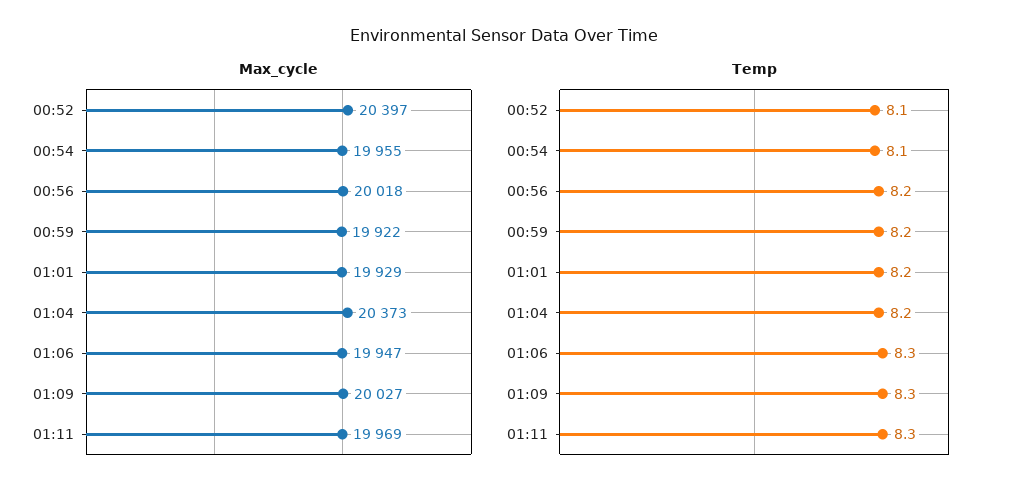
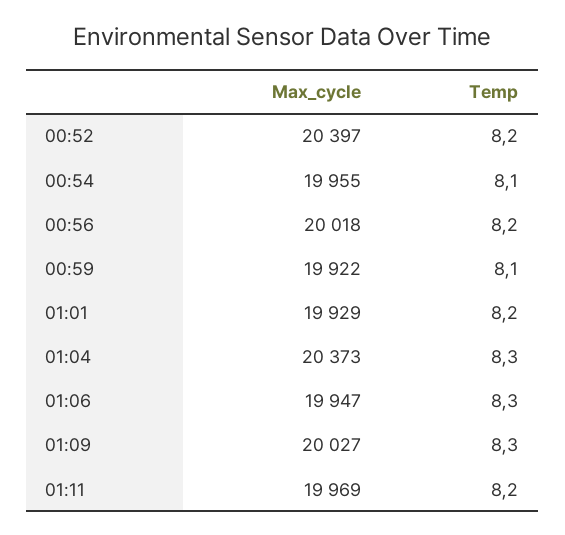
Temp, 00:52: 8.1 -> 8.2
Temp, 00:59: 8.2 -> 8.1
Temp, 01:04: 8.2 -> 8.3
Temp, 01:11: 8.3 -> 8.2

